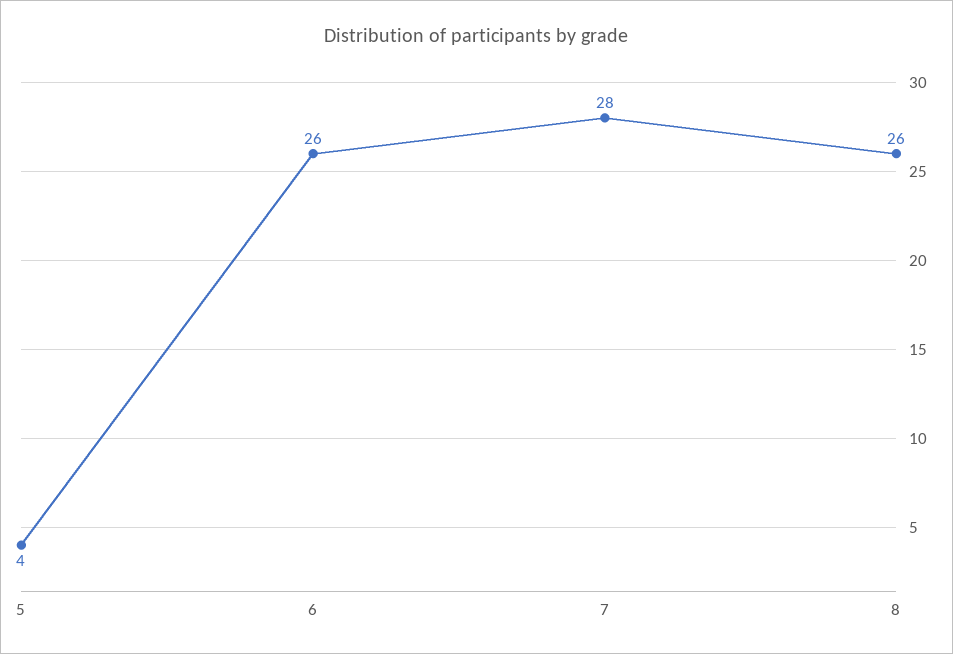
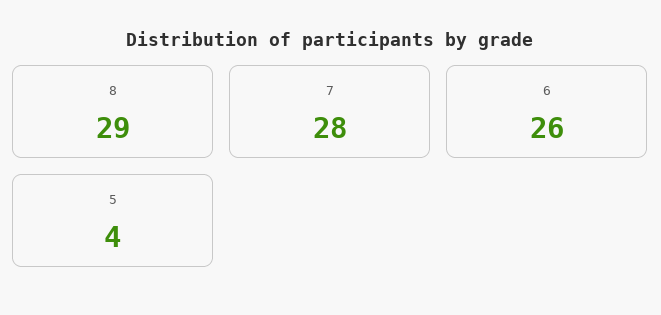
8: 26 -> 29

